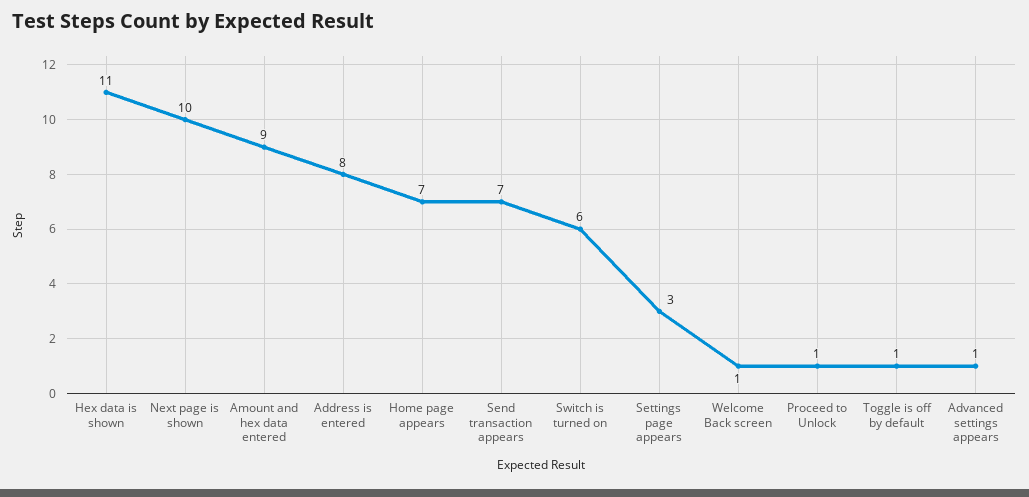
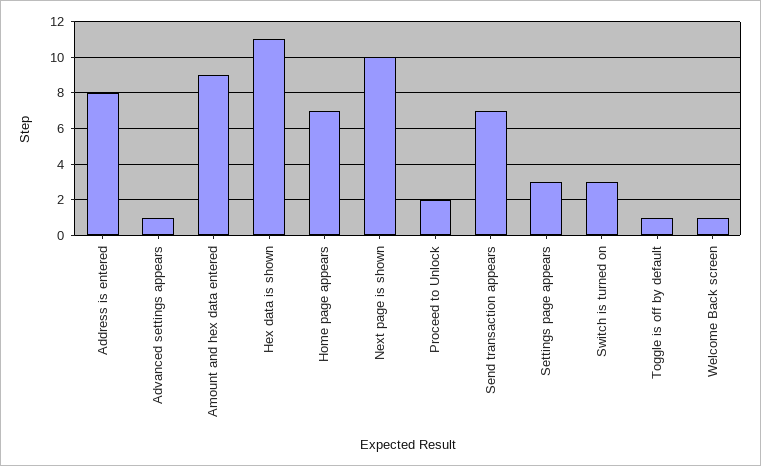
Switch is turned on: 6 -> 3
Proceed to Unlock: 1 -> 2

